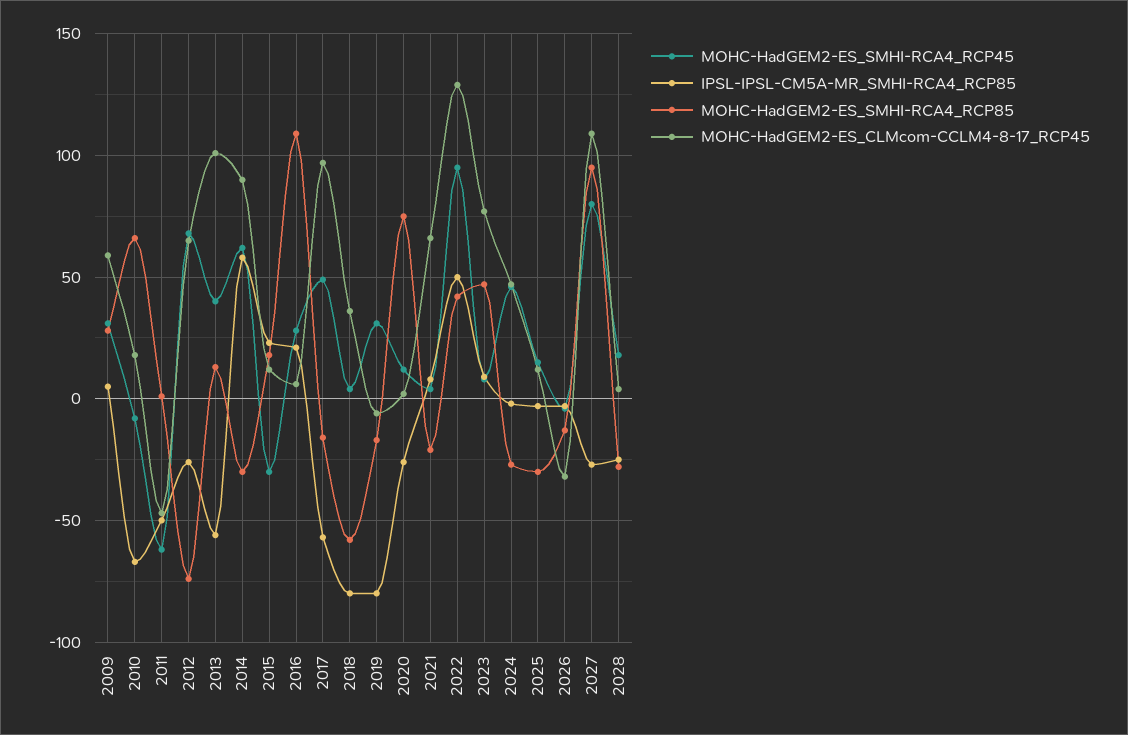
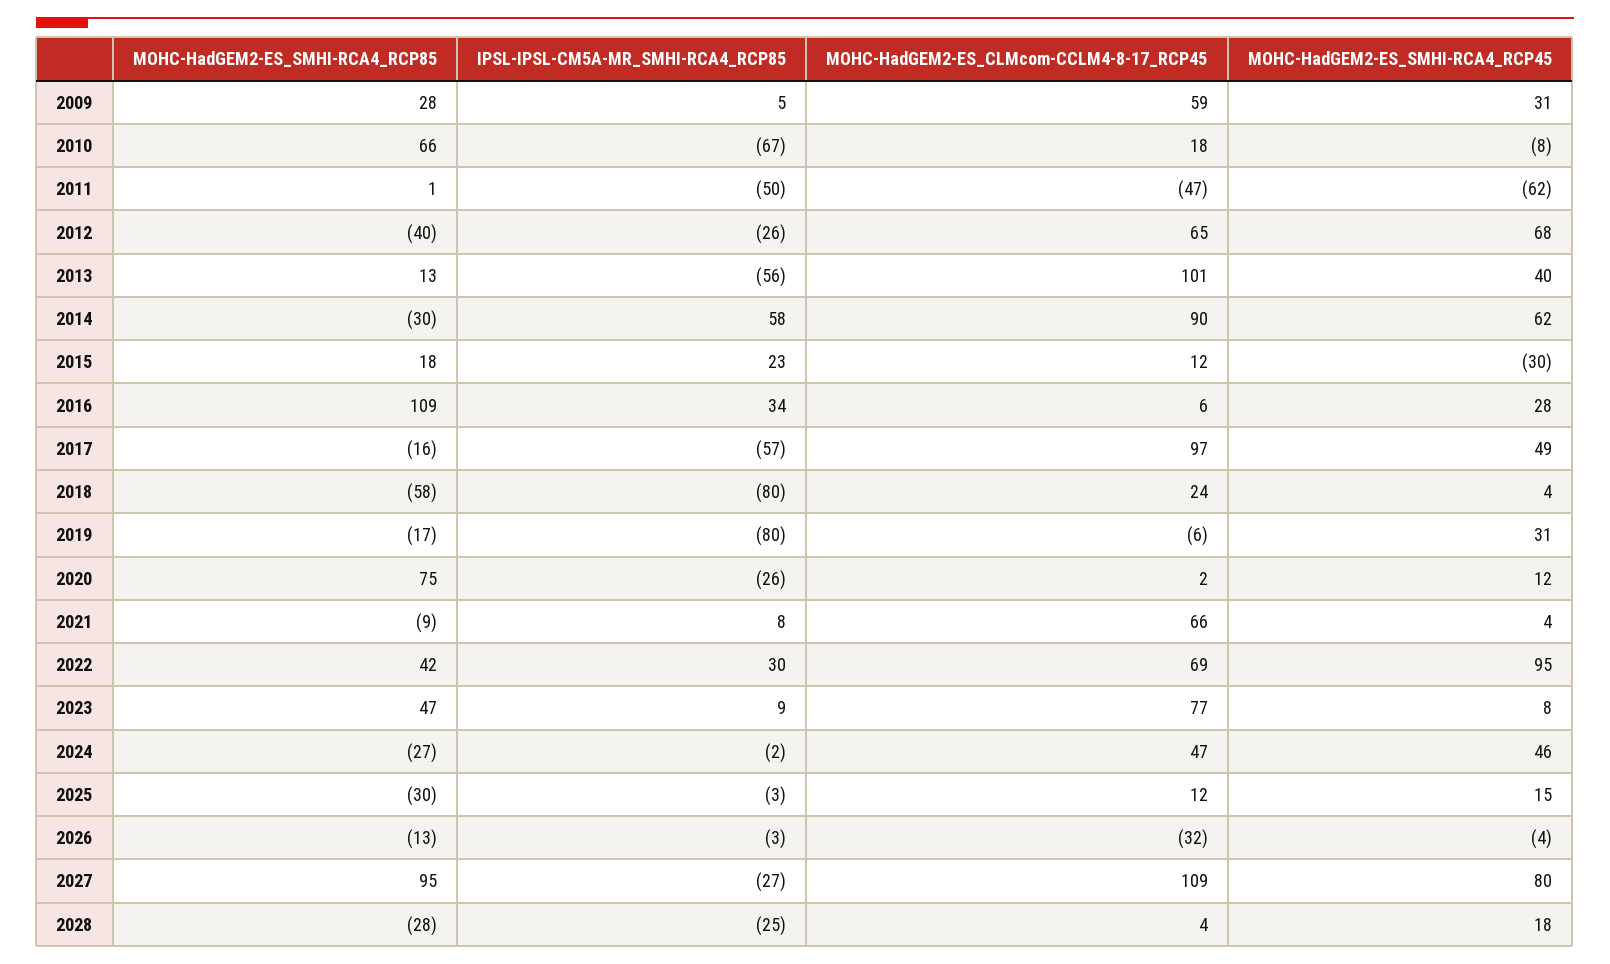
MOHC-HadGEM2-ES_SMHI-RCA4_RCP85, 2012: -75 -> -40
IPSL-IPSL-CM5A-MR_SMHI-RCA4_RCP85, 2016: 20 -> 34
MOHC-HadGEM2-ES_CLMcom-CCLM4-8-17_RCP45, 2018: 35 -> 24
MOHC-HadGEM2-ES_SMHI-RCA4_RCP85, 2021: -20 -> -9
IPSL-IPSL-CM5A-MR_SMHI-RCA4_RCP85, 2022: 50 -> 30
MOHC-HadGEM2-ES_CLMcom-CCLM4-8-17_RCP45, 2022: 130 -> 69

